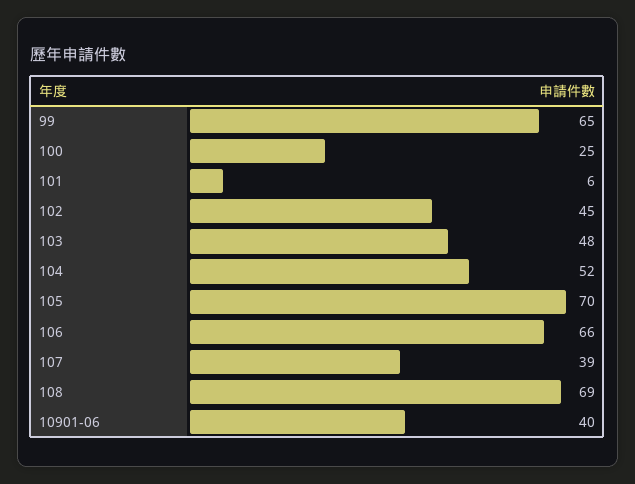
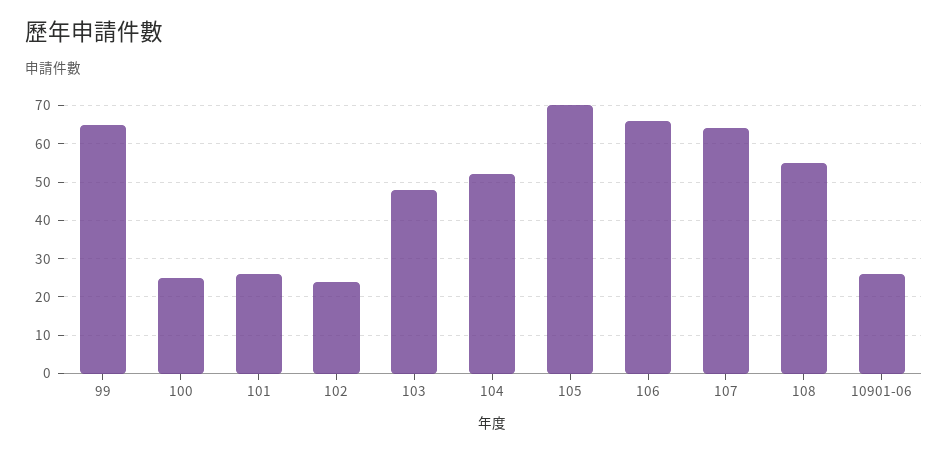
101: 6 -> 25
102: 45 -> 25
107: 39 -> 65
108: 69 -> 55
10901-06: 40 -> 25

